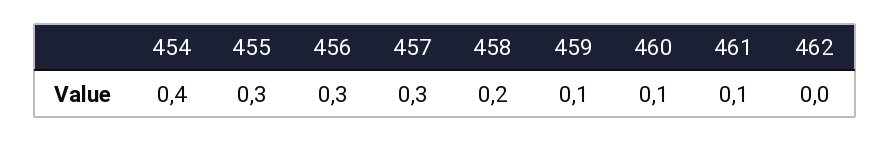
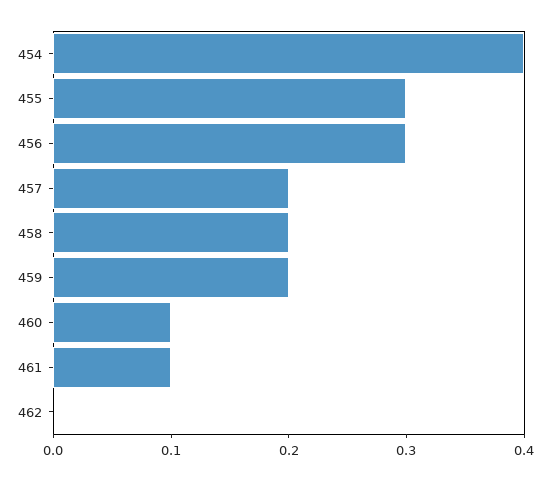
457: 0.3 -> 0.2
459: 0.1 -> 0.2

